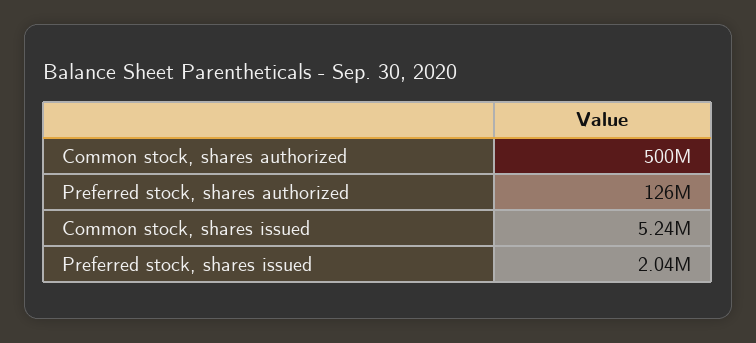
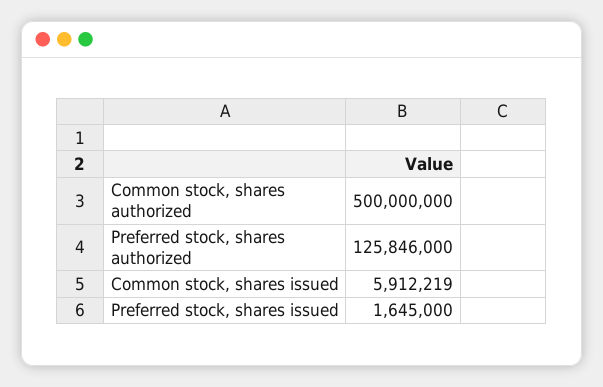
Common stock, shares issued: 5240000 -> 5912219
Preferred stock, shares issued: 2040000 -> 1645000

